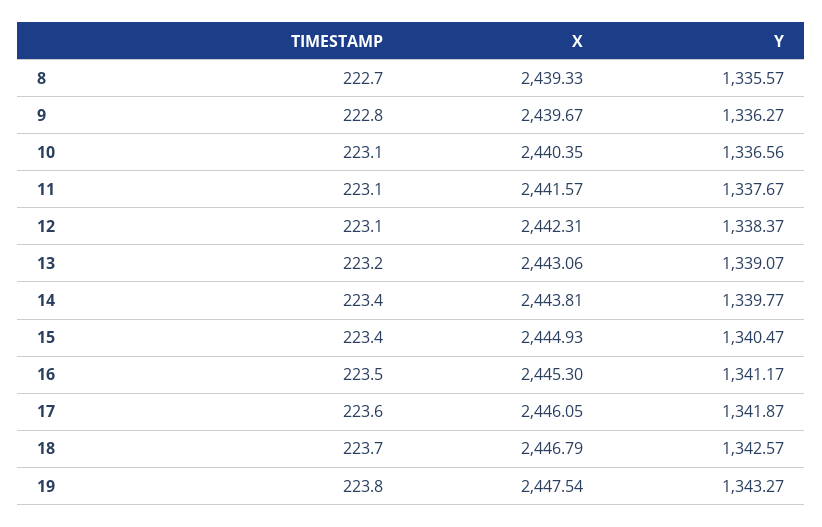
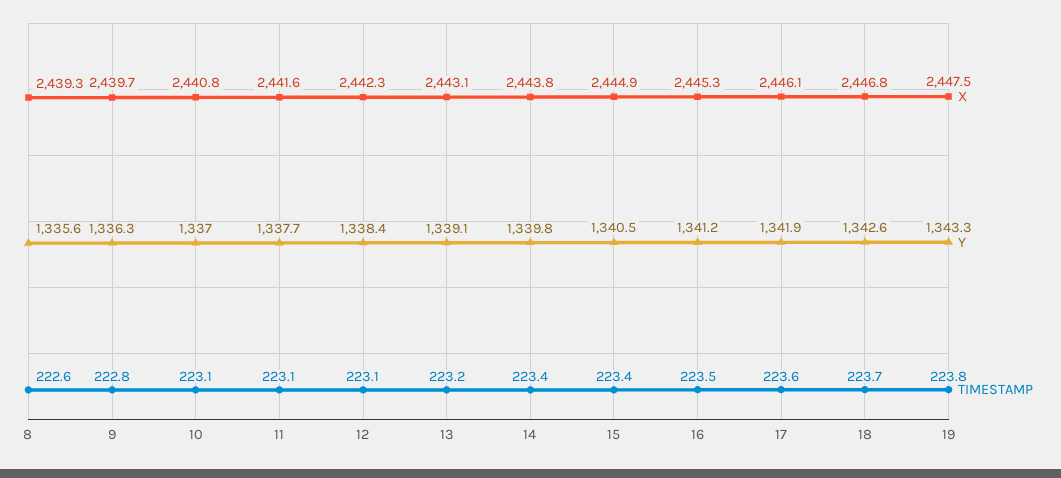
TIMESTAMP, 8: 222.7 -> 222.6
X, 10: 2440.35 -> 2440.8
Y, 10: 1336.56 -> 1337

